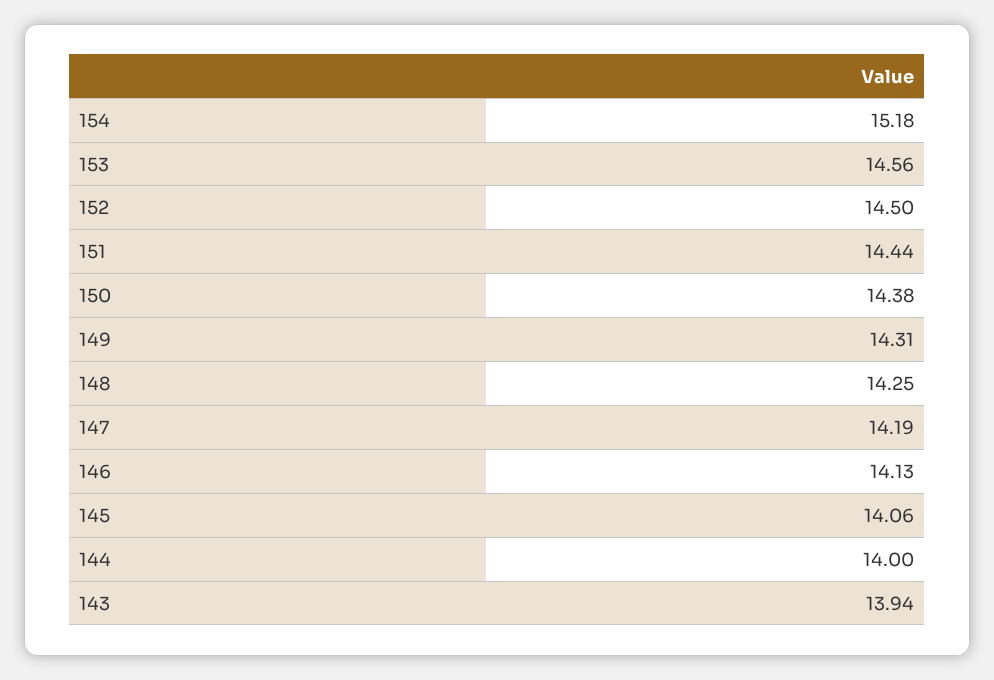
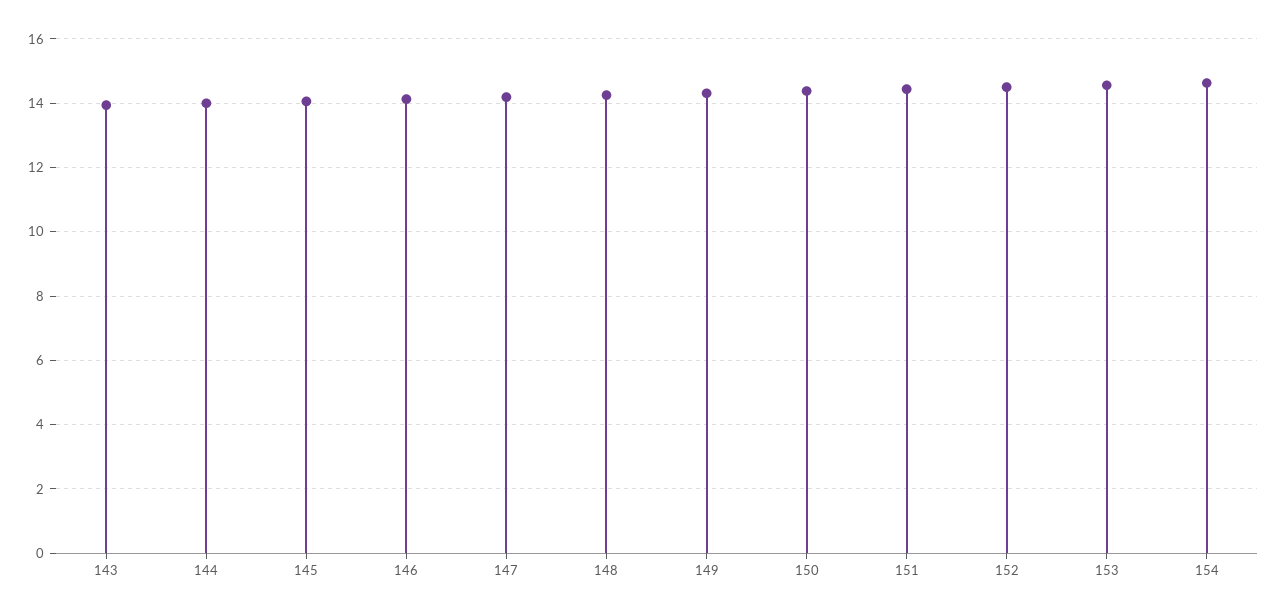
154: 15.18 -> 14.6

